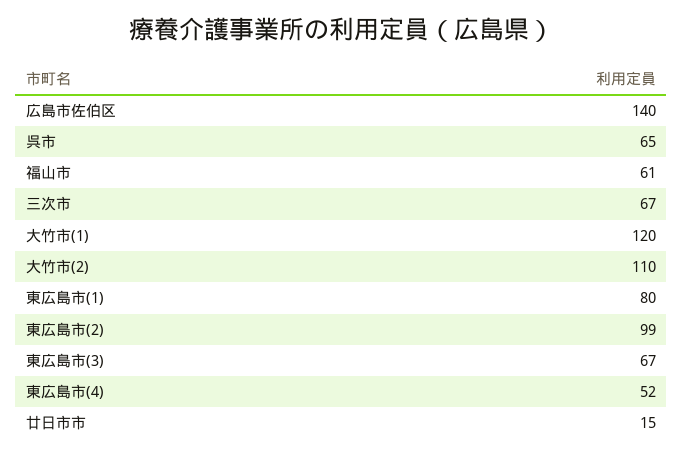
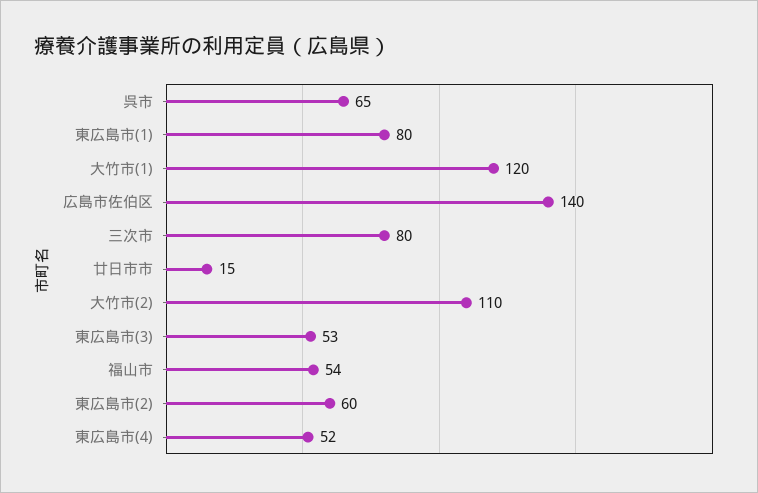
福山市: 61 -> 54
三次市: 67 -> 80
東広島市(2): 99 -> 60
東広島市(3): 67 -> 53

